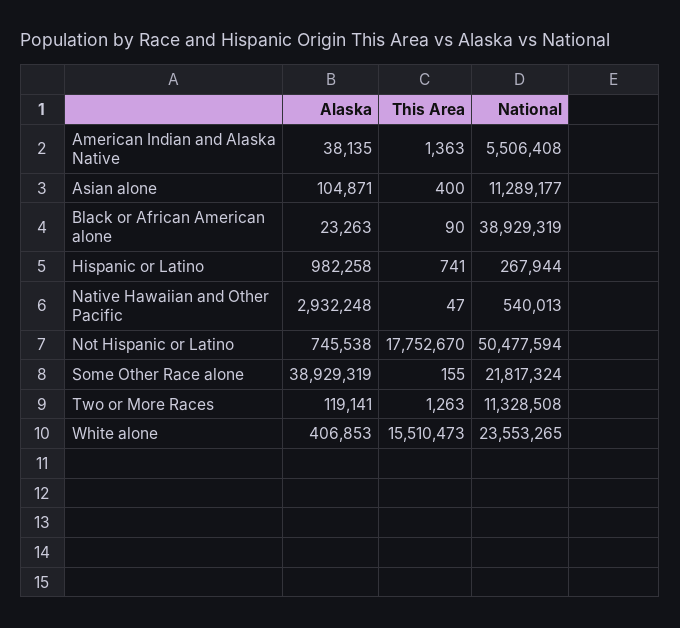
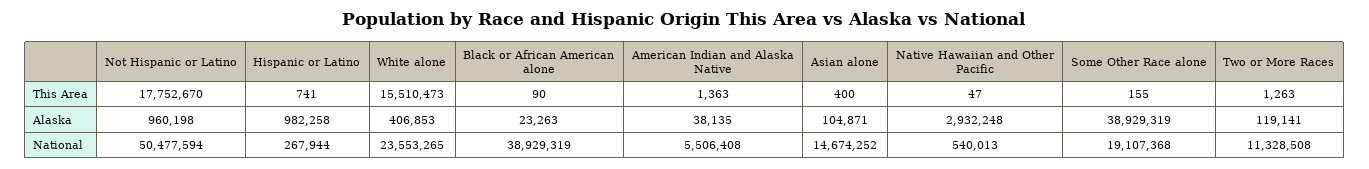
National, Asian alone: 11289177 -> 14674252
Alaska, Not Hispanic or Latino: 745538 -> 960198
National, Some Other Race alone: 21817324 -> 19107368

